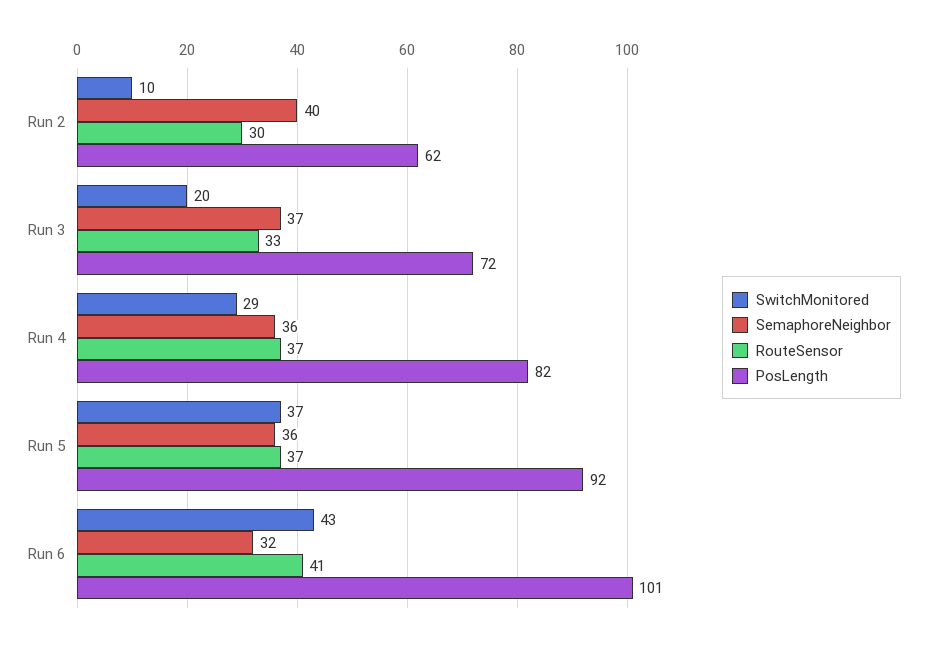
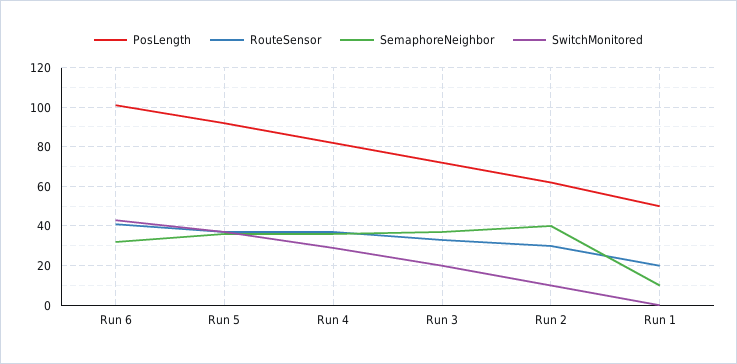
PosLength, Run 1: none -> 50
RouteSensor, Run 1: none -> 20
SemaphoreNeighbor, Run 1: none -> 10
SwitchMonitored, Run 1: none -> 0

